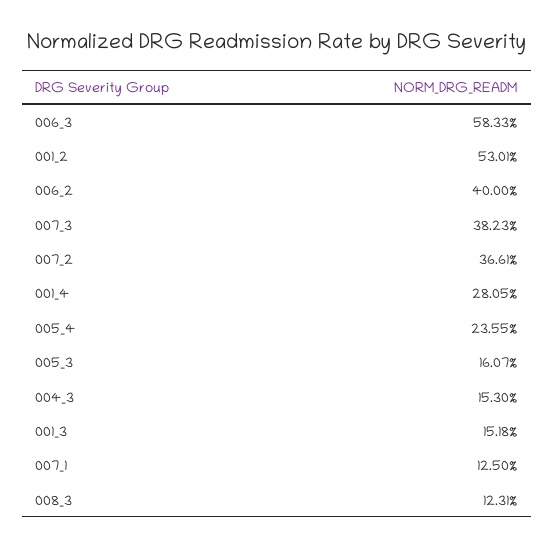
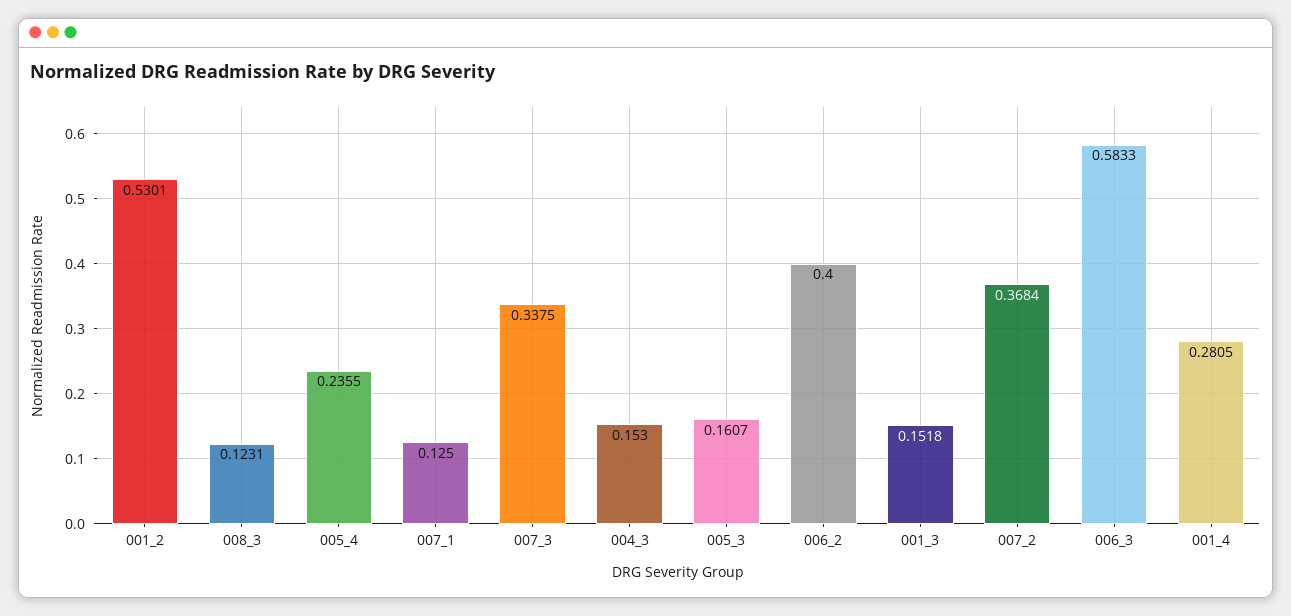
007_3: 0.3823 -> 0.3375
007_2: 0.3661 -> 0.3684

